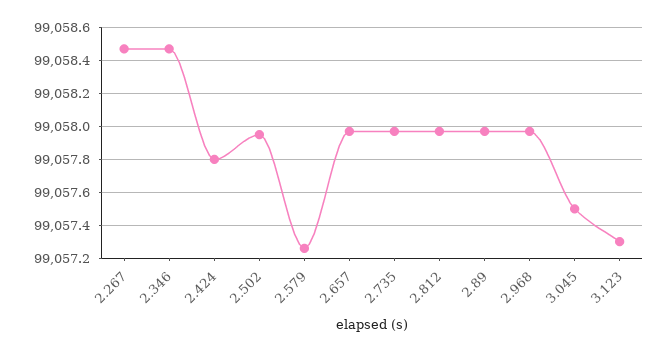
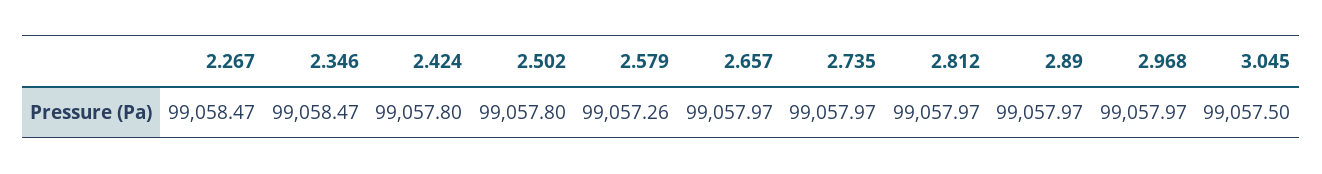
2.502: 99057.95 -> 99057.8
3.123: 99057.3 -> none

